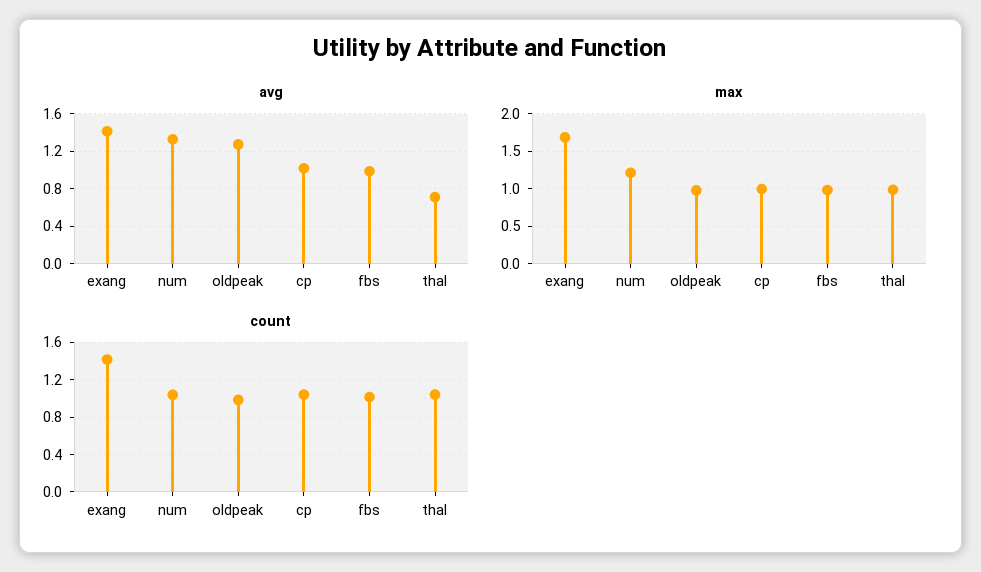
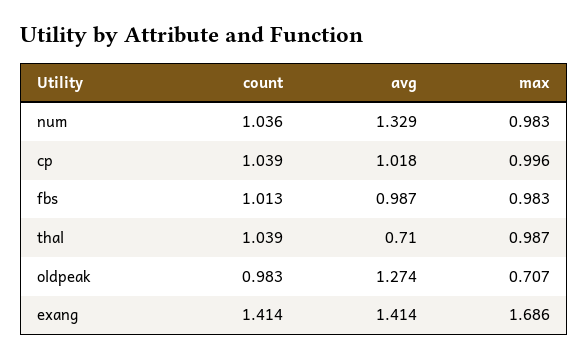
max, num: 1.2 -> 0.983
max, oldpeak: 1 -> 0.707

